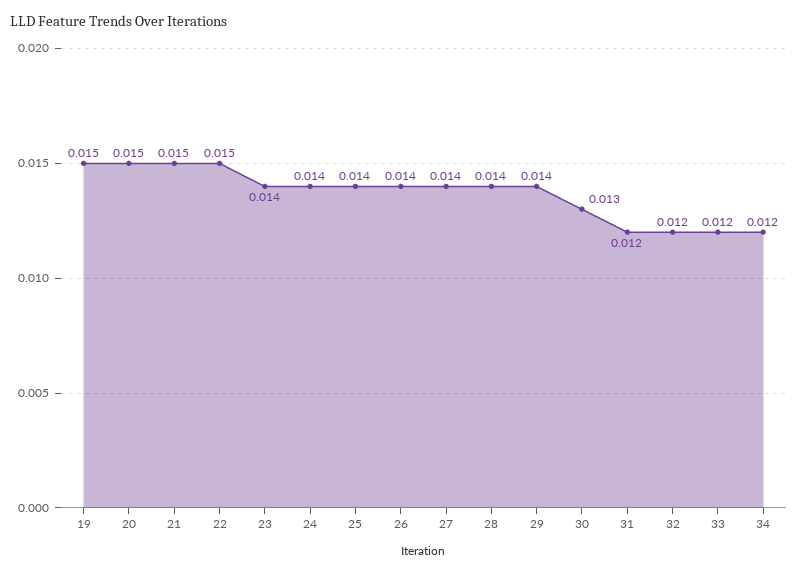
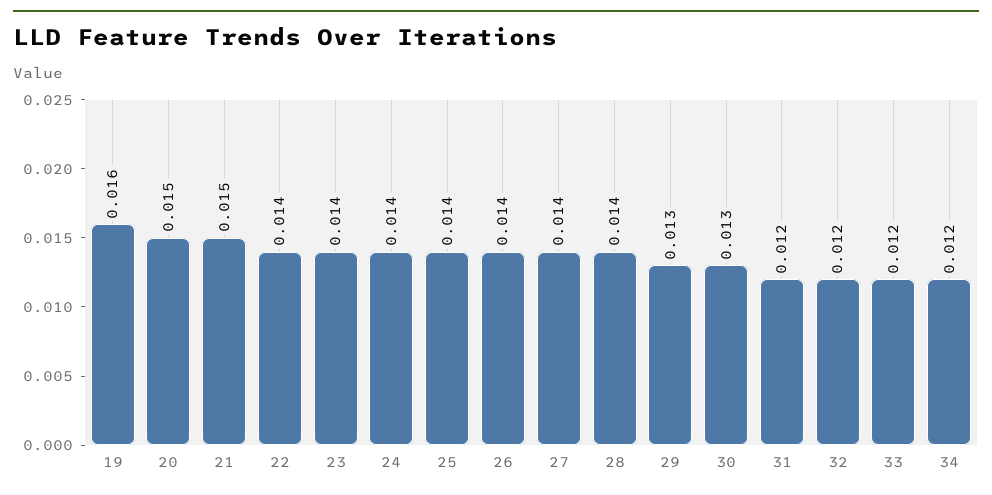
19: 0.015 -> 0.016
22: 0.015 -> 0.014
29: 0.014 -> 0.013

